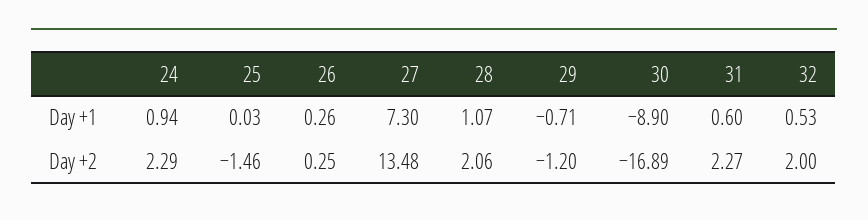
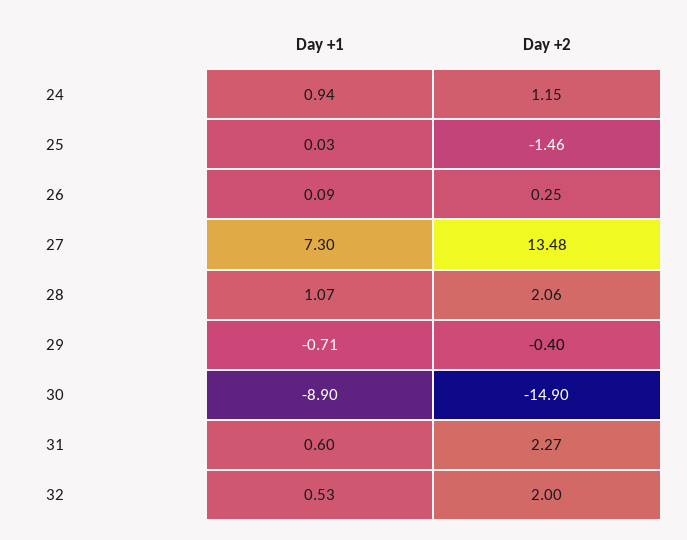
26, Day +1: 0.26 -> 0.09
24, Day +2: 2.29 -> 1.15
29, Day +2: -1.2 -> -0.4
30, Day +2: -16.89 -> -14.9

